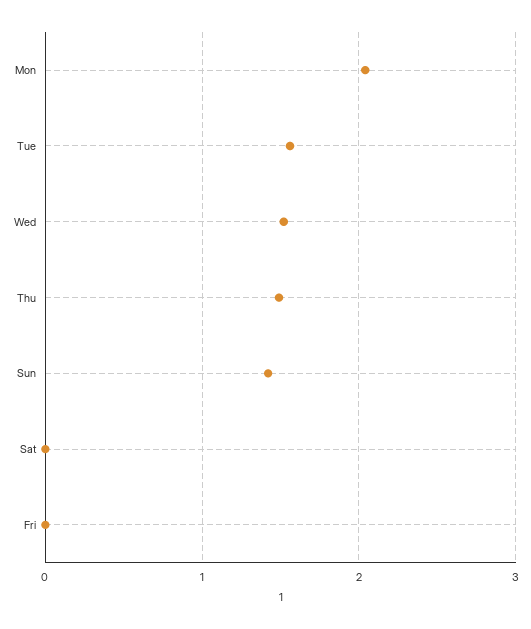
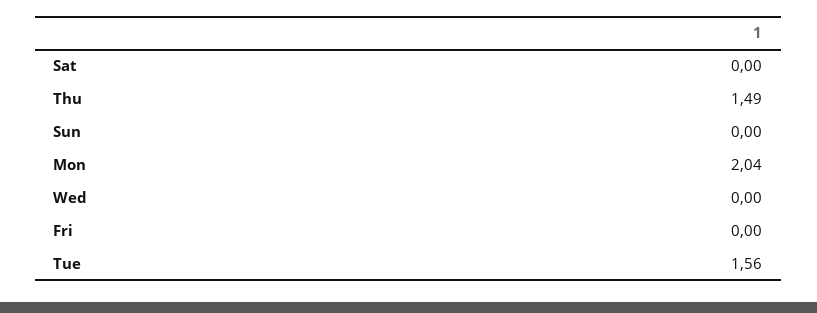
Wed: 1.5 -> 0
Sun: 1.4 -> 0

